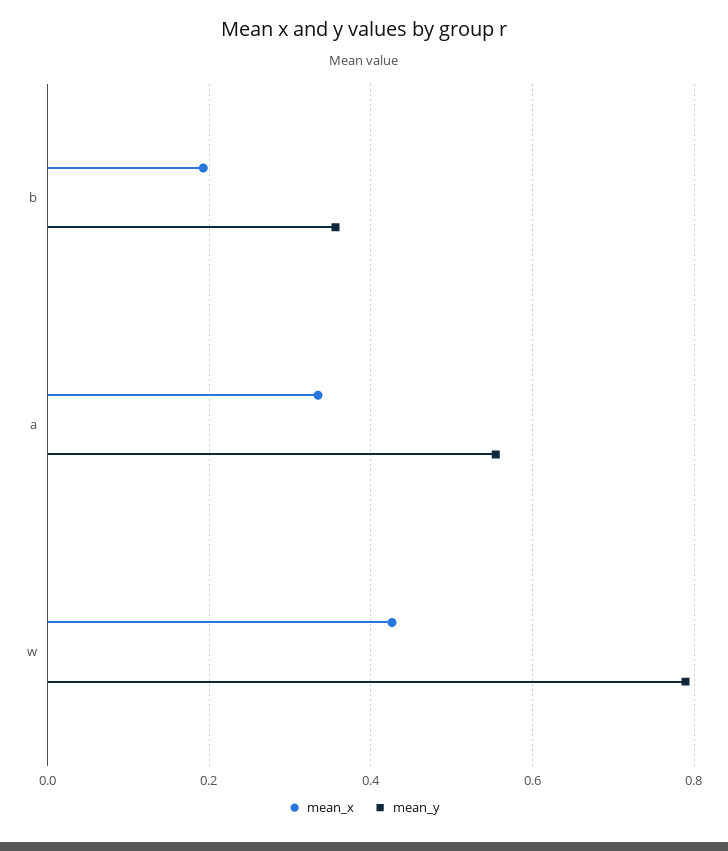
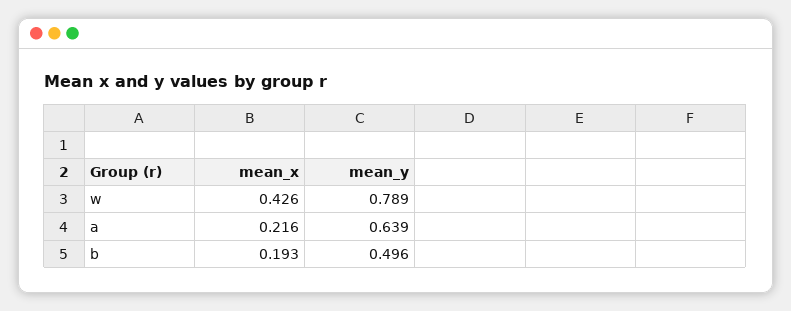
mean_y, b: 0.36 -> 0.496
mean_x, a: 0.34 -> 0.216
mean_y, a: 0.56 -> 0.639

